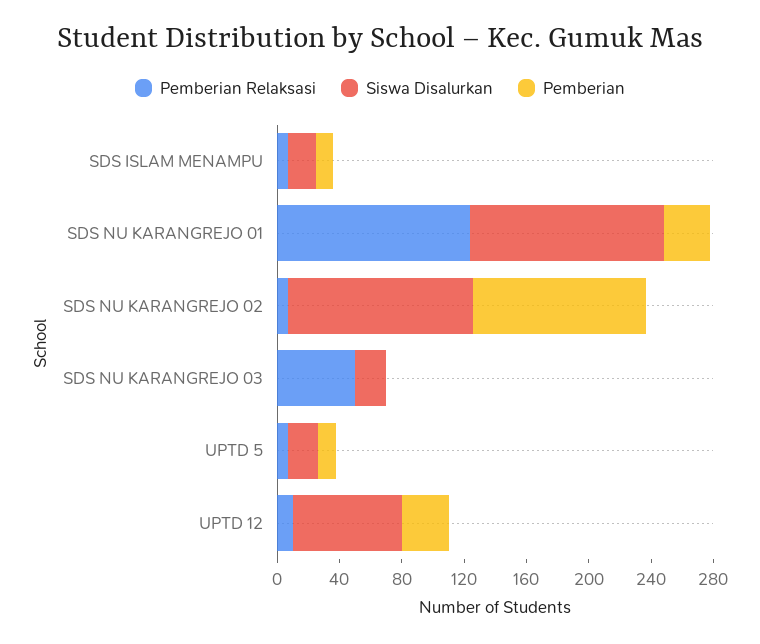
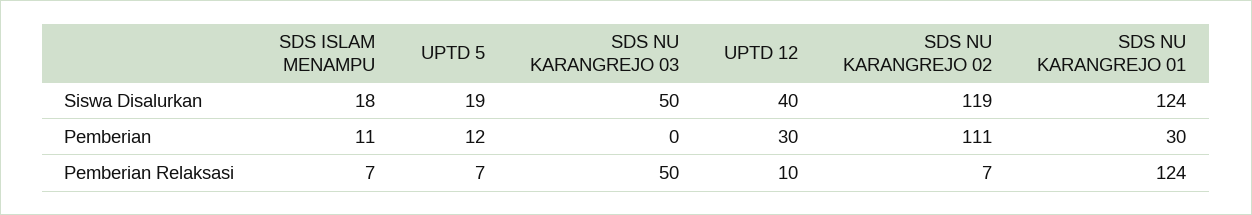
Siswa Disalurkan, SDS NU KARANGREJO 03: 20 -> 50
Siswa Disalurkan, UPTD 12: 70 -> 40

